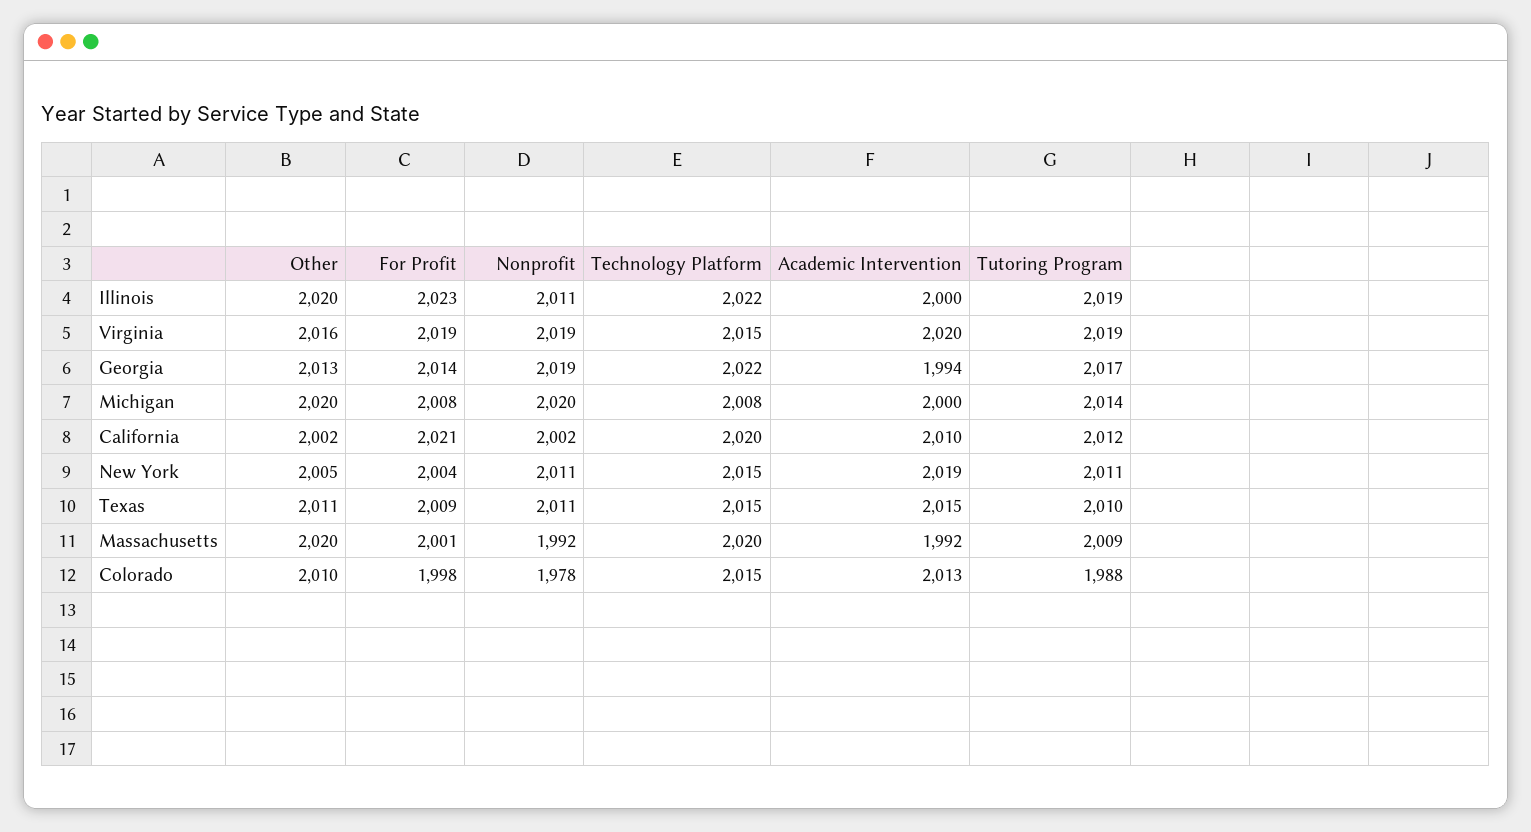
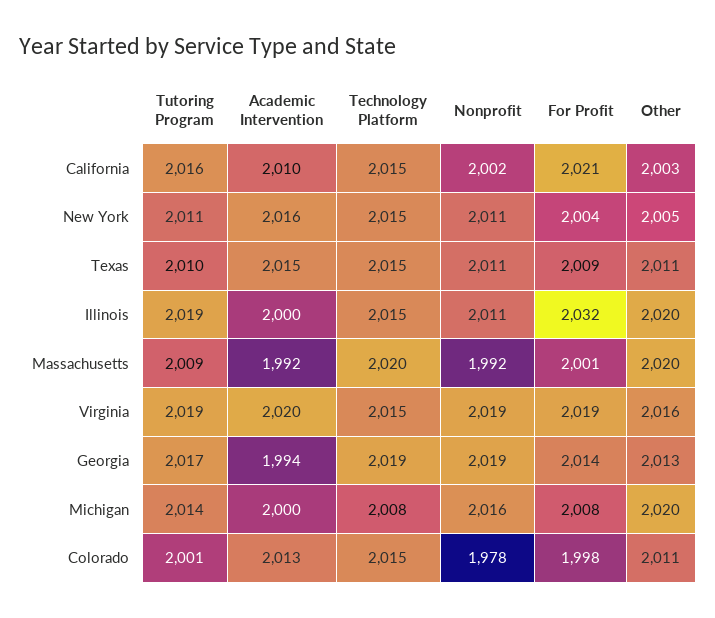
For Profit, Illinois: 2023 -> 2032
Technology Platform, Illinois: 2022 -> 2015
Technology Platform, Georgia: 2022 -> 2019
Nonprofit, Michigan: 2020 -> 2016
Other, California: 2002 -> 2003
Technology Platform, California: 2020 -> 2015
Tutoring Program, California: 2012 -> 2016
Academic Intervention, New York: 2019 -> 2016
Other, Colorado: 2010 -> 2011
Tutoring Program, Colorado: 1988 -> 2001

